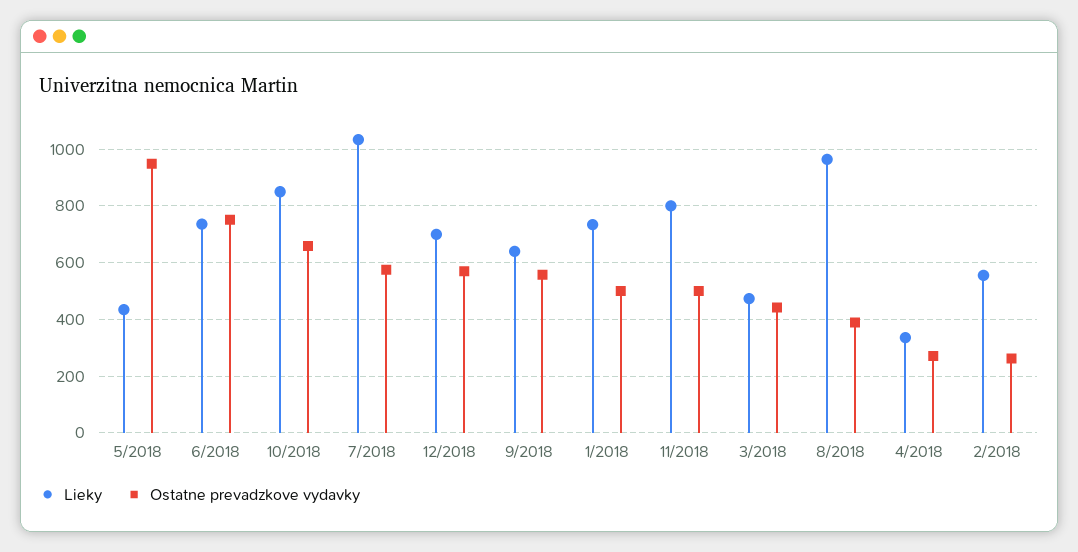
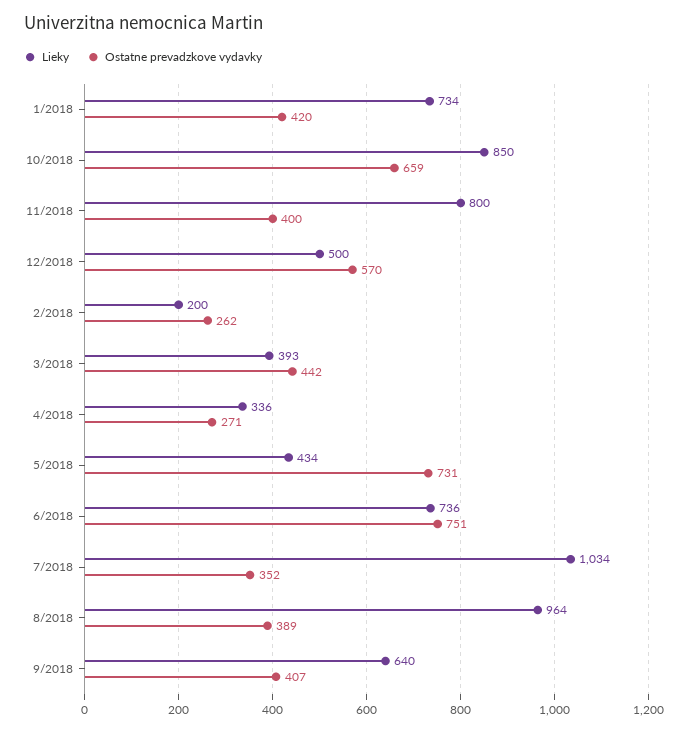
Ostatne prevadzkove vydavky, 5/2018: 950 -> 731
Ostatne prevadzkove vydavky, 7/2018: 575 -> 352
Lieky, 12/2018: 700 -> 500
Ostatne prevadzkove vydavky, 9/2018: 550 -> 407
Ostatne prevadzkove vydavky, 1/2018: 500 -> 420
Ostatne prevadzkove vydavky, 11/2018: 500 -> 400
Lieky, 3/2018: 475 -> 393
Lieky, 2/2018: 550 -> 200

